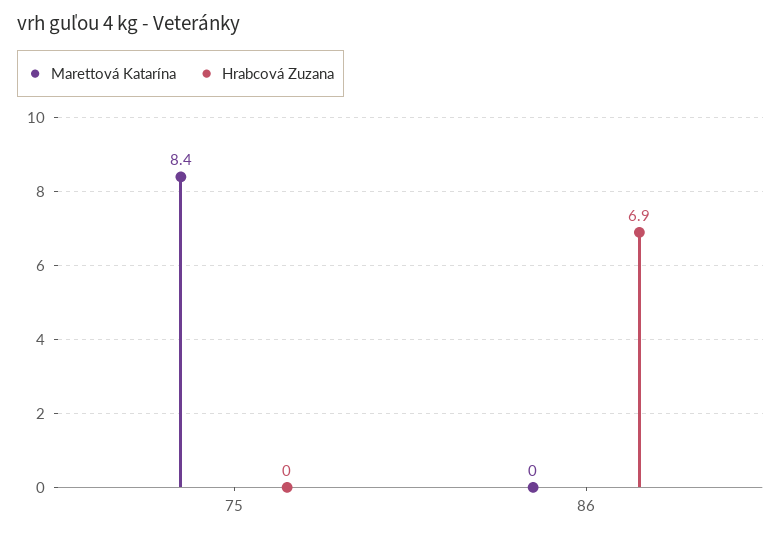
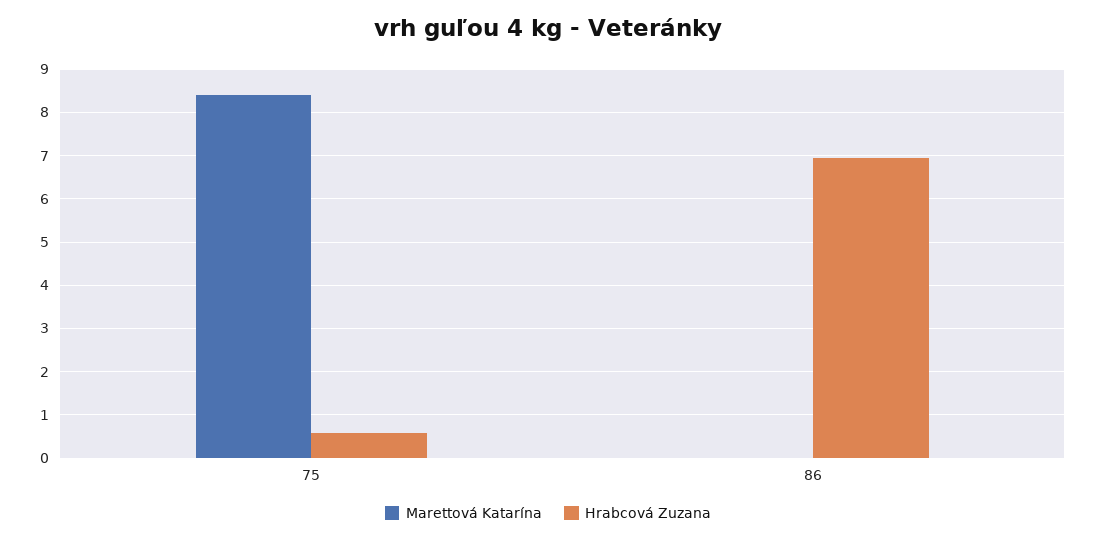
Hrabcová Zuzana, 75: 0 -> 0.6

